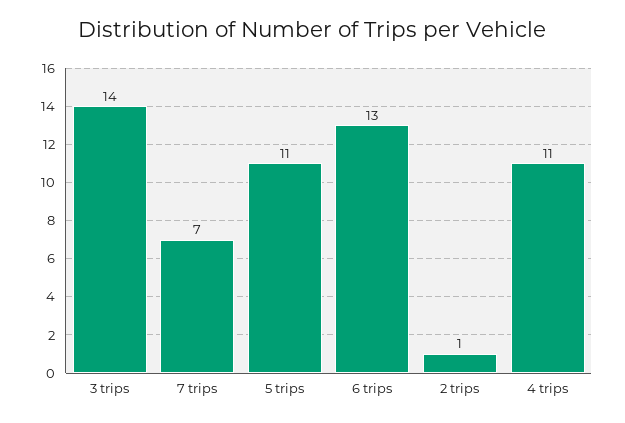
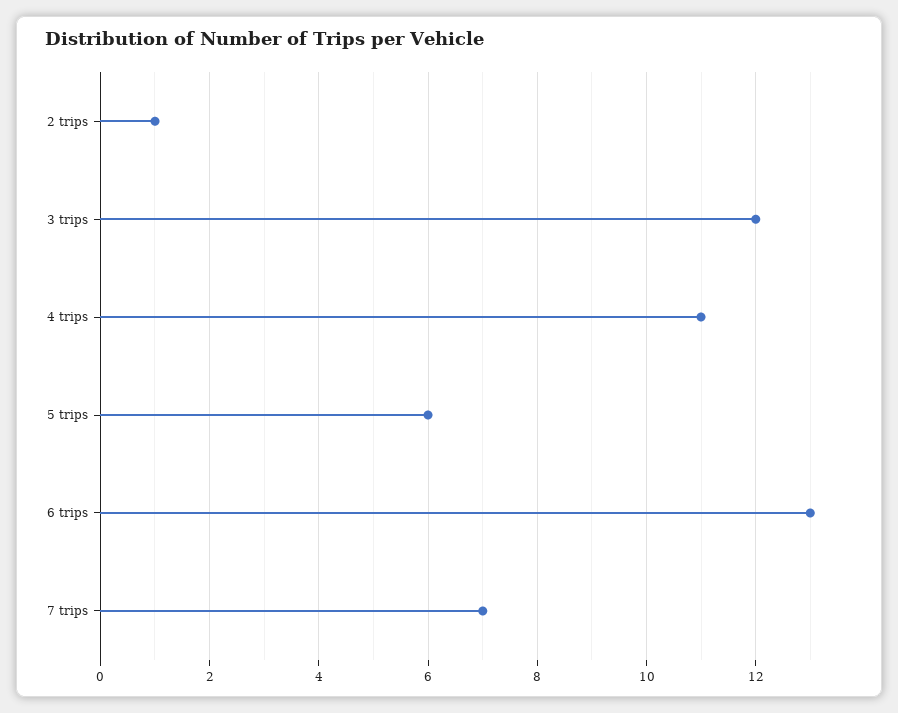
3 trips: 14 -> 12
5 trips: 11 -> 6

